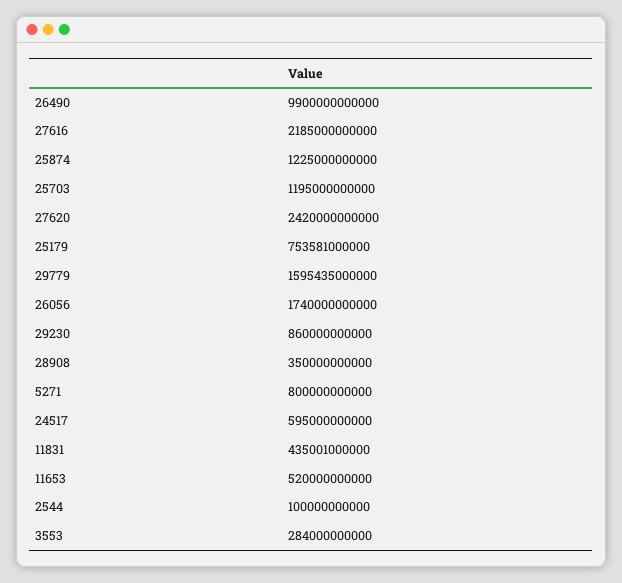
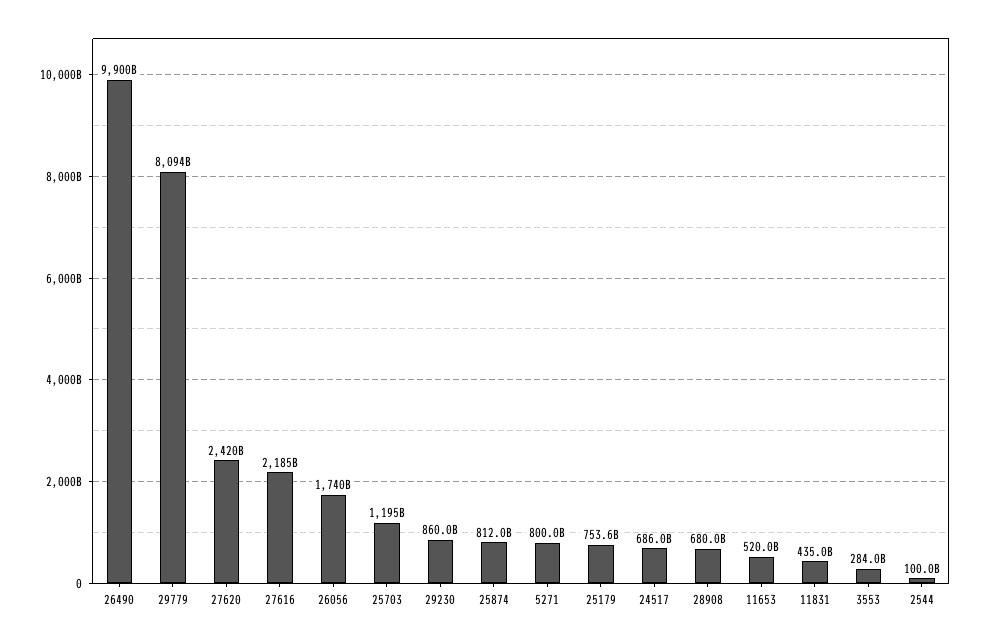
25874: 1225000000000 -> 812000000000
29779: 1595435000000 -> 8094000000000
28908: 350000000000 -> 680000000000
24517: 595000000000 -> 686000000000

